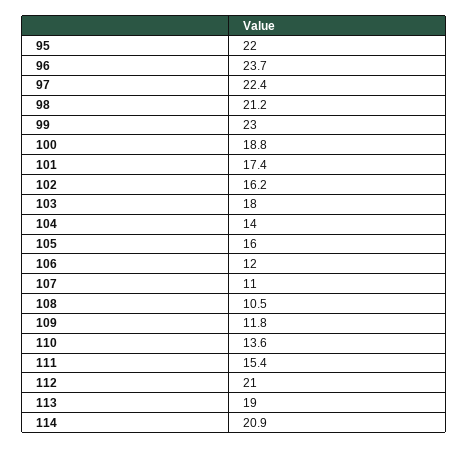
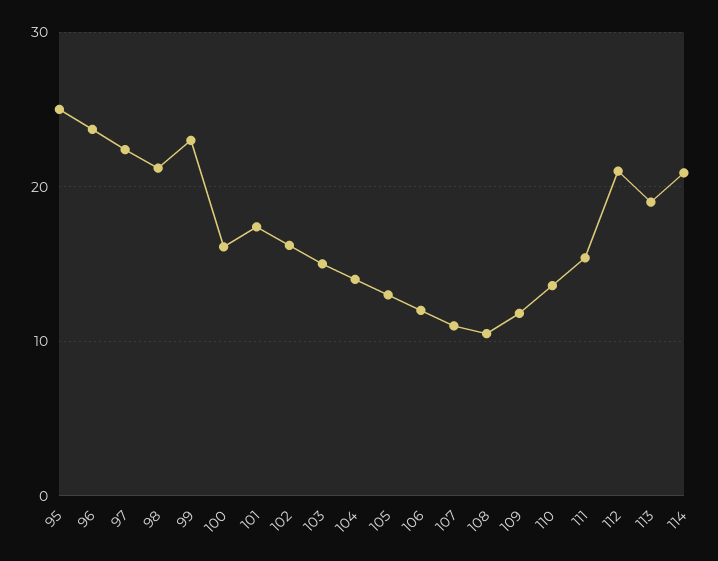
95: 22 -> 25
100: 18.8 -> 16
103: 18 -> 15
105: 16 -> 13

